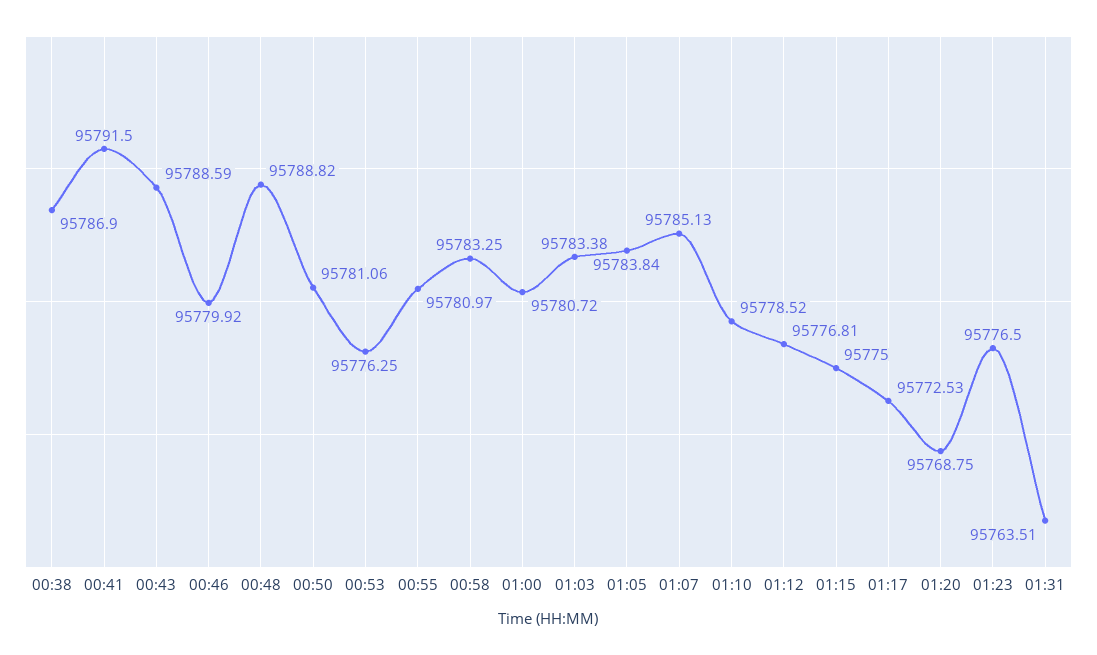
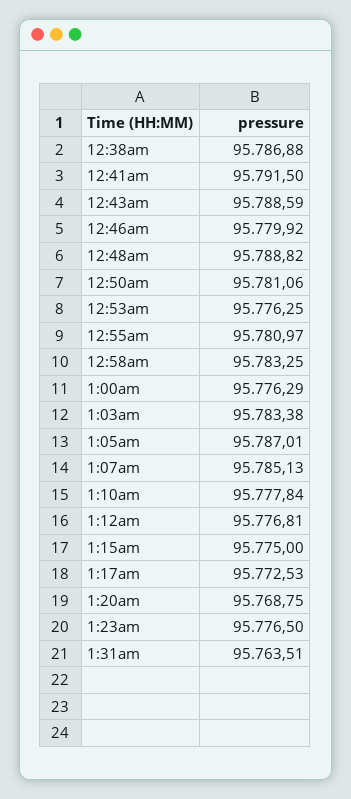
00:38: 95786.9 -> 95786.88
01:00: 95780.72 -> 95776.29
01:05: 95783.84 -> 95787.01
01:10: 95778.52 -> 95777.84

